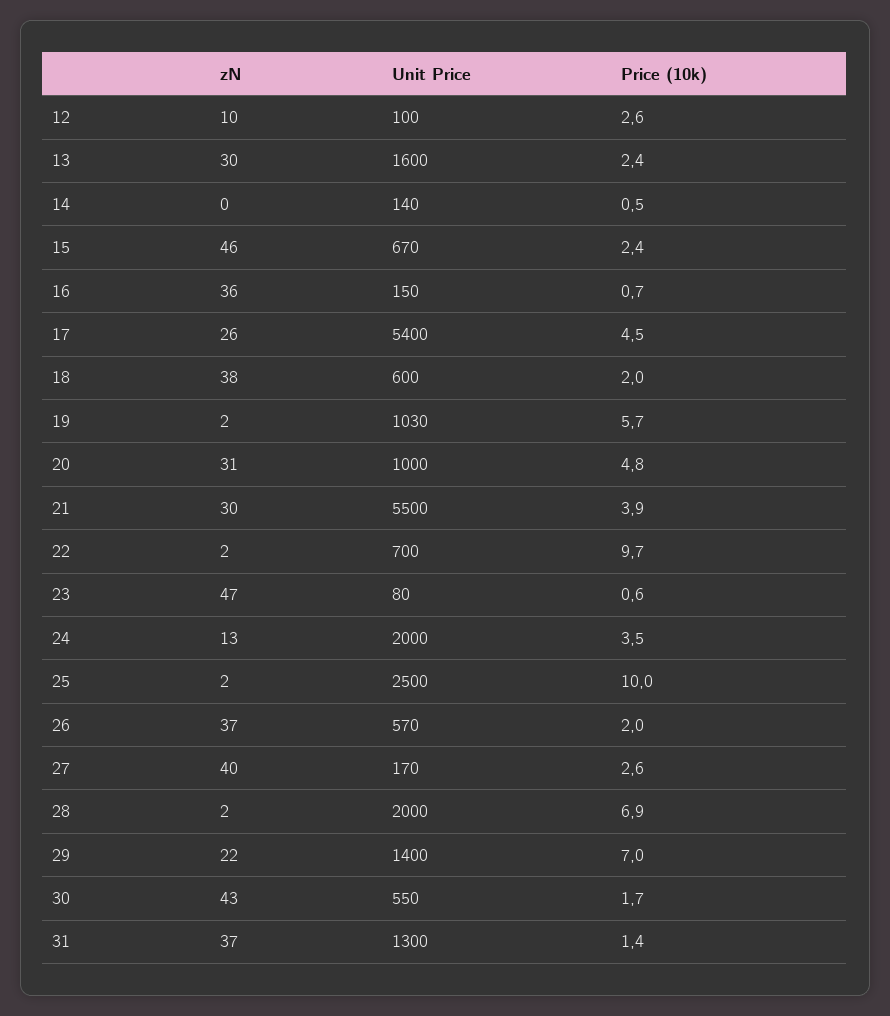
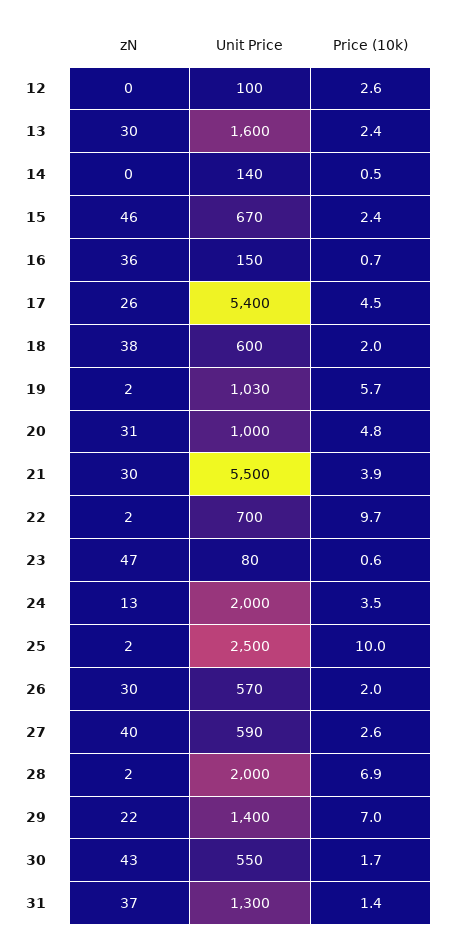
zN, 12: 10 -> 0
zN, 26: 37 -> 30
Unit Price, 27: 170 -> 590

